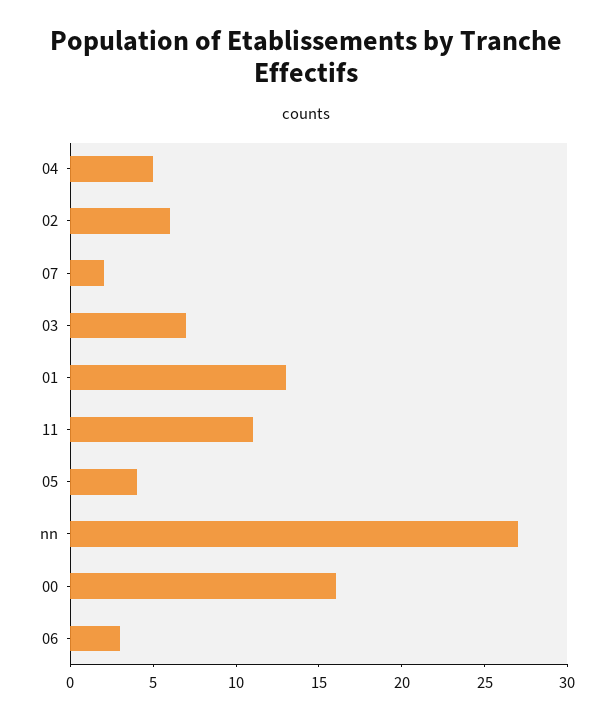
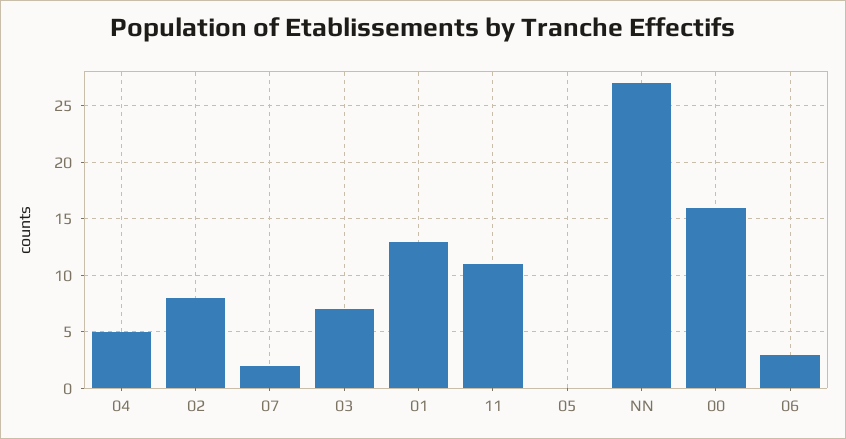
02: 6 -> 8
05: 4 -> 0

